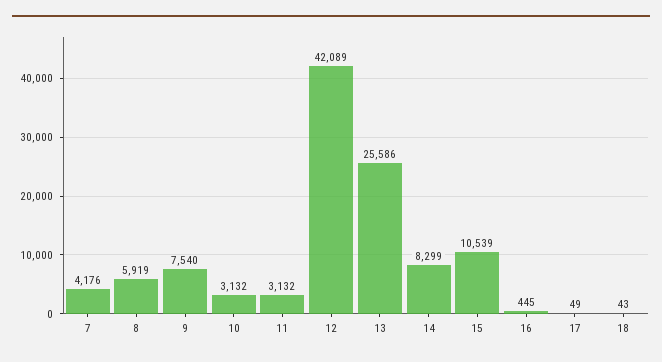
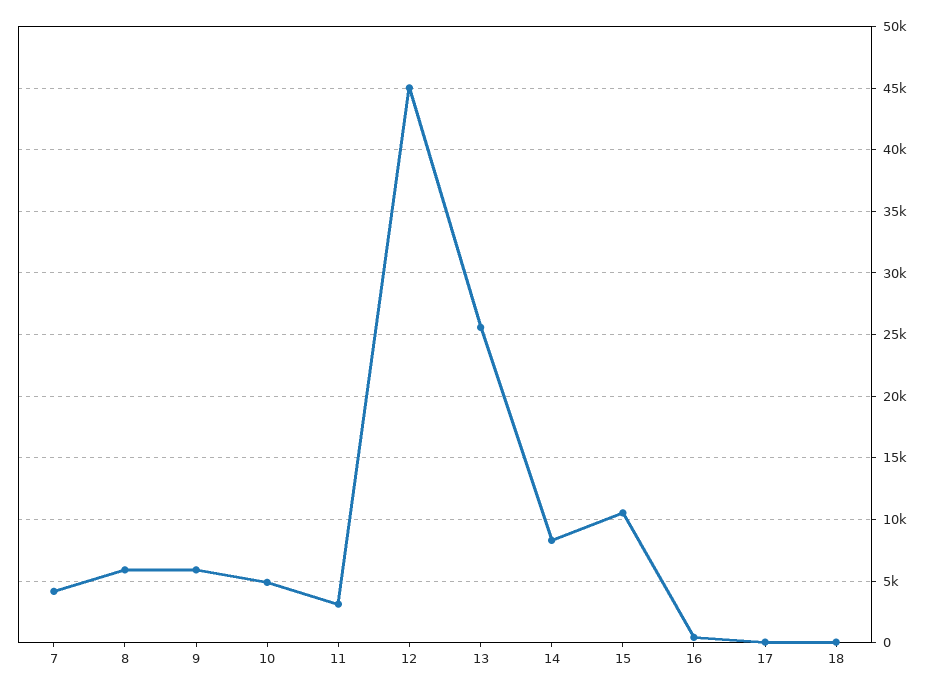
9: 7540 -> 6000
10: 3132 -> 5000
12: 42089 -> 45000

